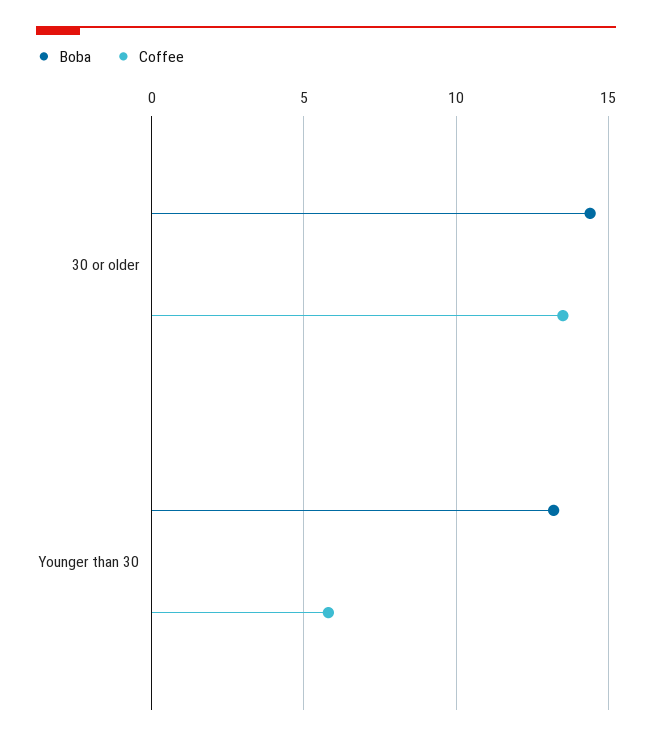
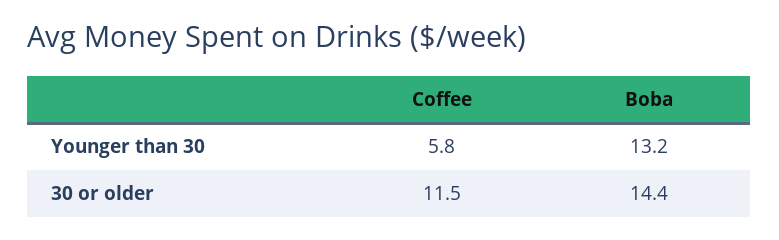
Coffee, 30 or older: 13.5 -> 11.5

